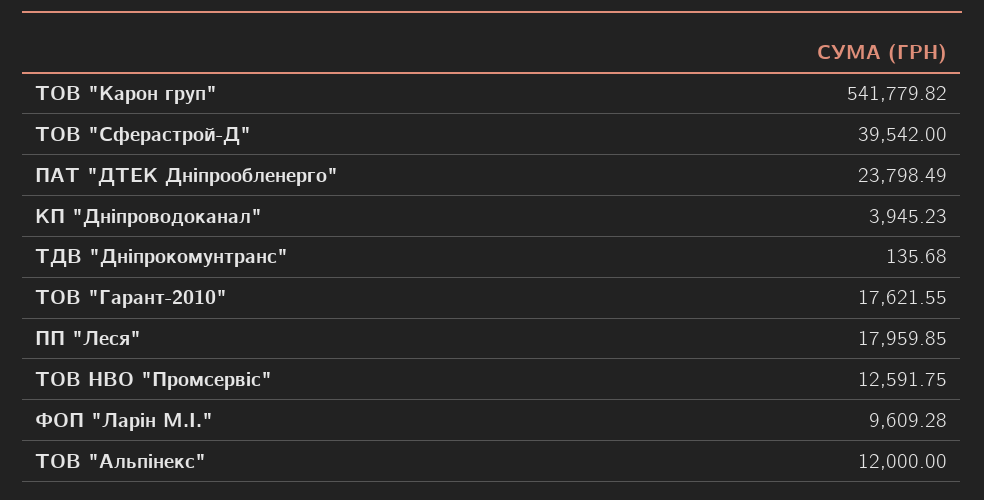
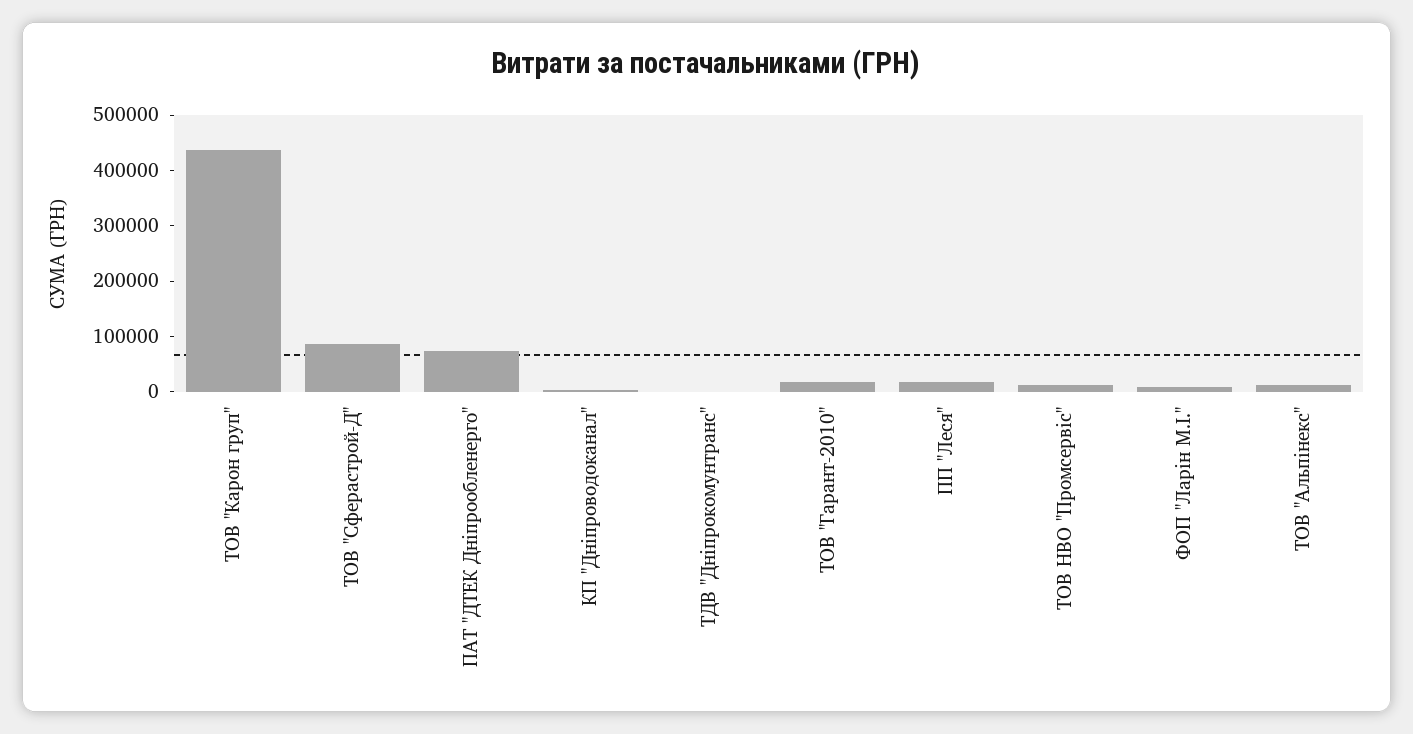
ТОВ "Карон груп": 541779.82 -> 440000
ТОВ "Сферастрой-Д": 39542 -> 80000
ПАТ "ДТЕК Дніпрообленерго": 23798.49 -> 80000

